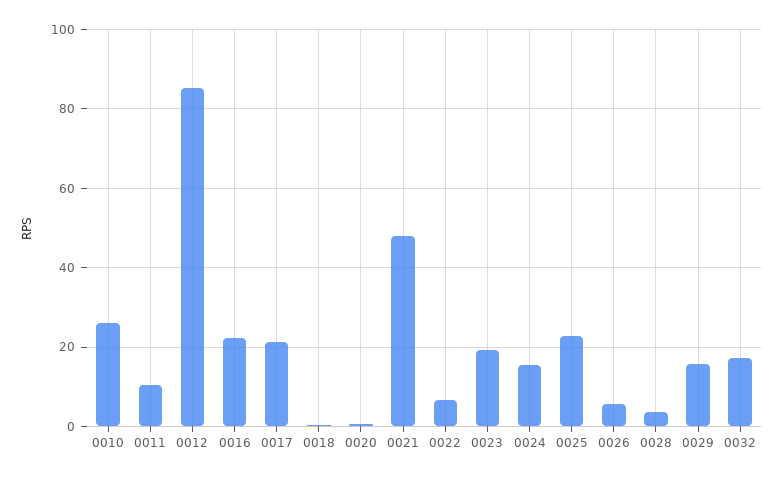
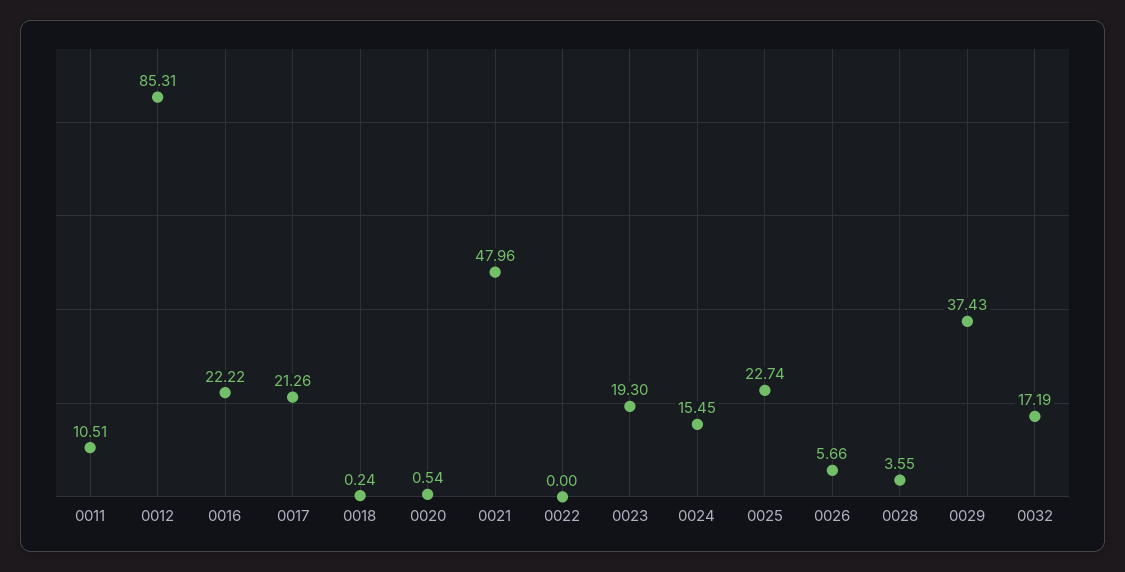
0010: 26 -> none
0022: 6 -> 0
0029: 16 -> 37.43

